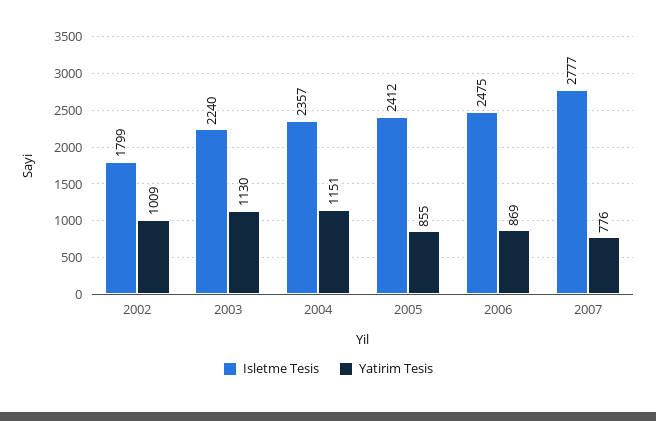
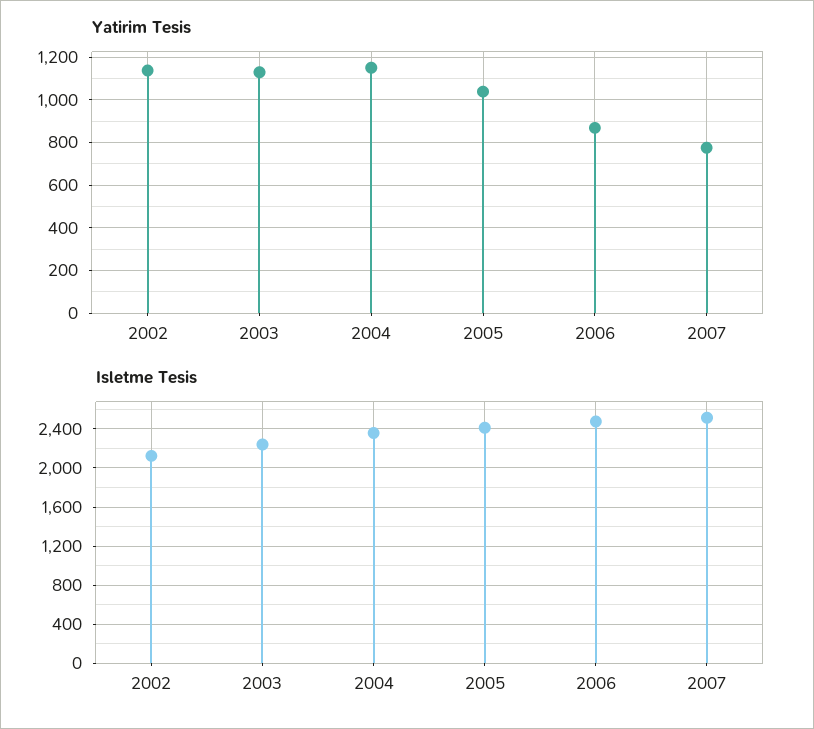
Isletme Tesis, 2002: 1799 -> 2100
Yatirim Tesis, 2002: 1009 -> 1150
Yatirim Tesis, 2005: 855 -> 1050
Isletme Tesis, 2007: 2777 -> 2500

